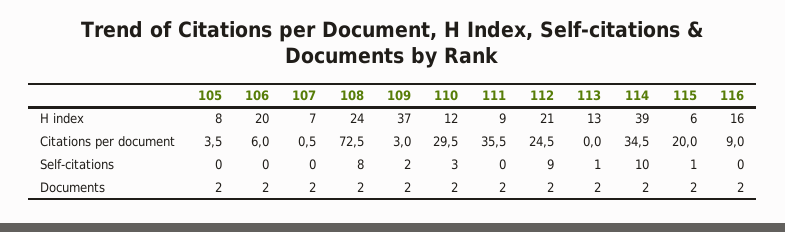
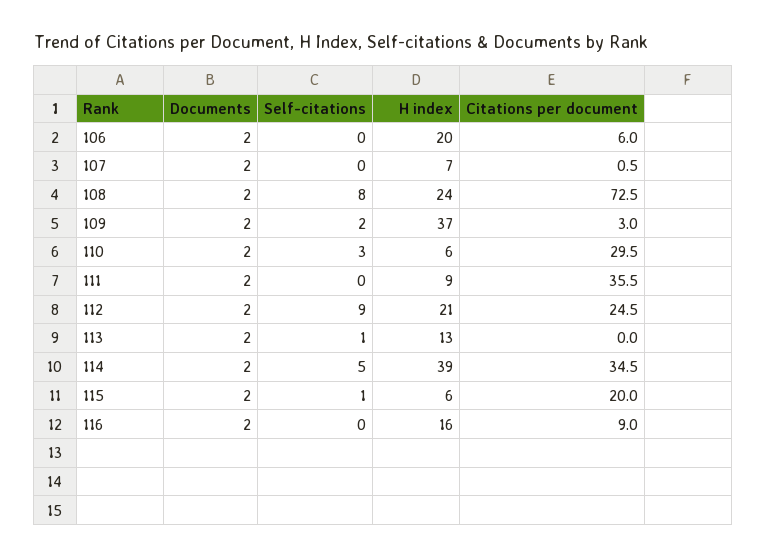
105, H index: 8 -> none
110, H index: 12 -> 6
105, Citations per document: 3.5 -> none
105, Self-citations: 0 -> none
114, Self-citations: 10 -> 5
105, Documents: 2 -> none

